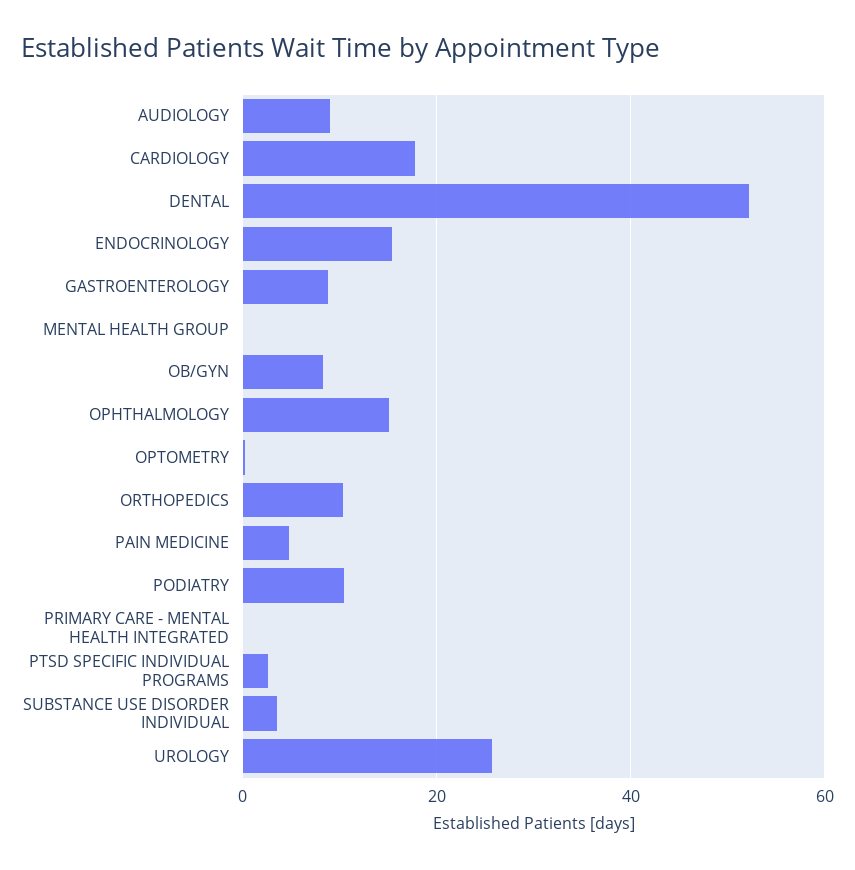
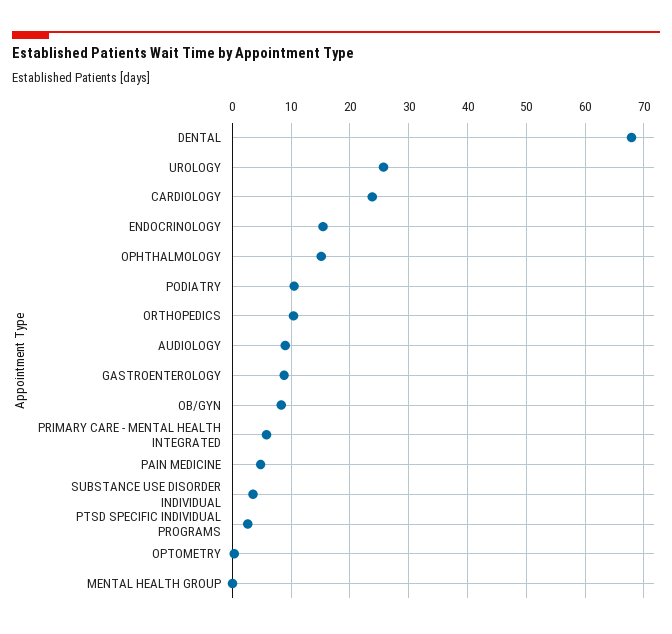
CARDIOLOGY: 18 -> 24
DENTAL: 52 -> 68
PRIMARY CARE - MENTAL HEALTH INTEGRATED: 0 -> 6

